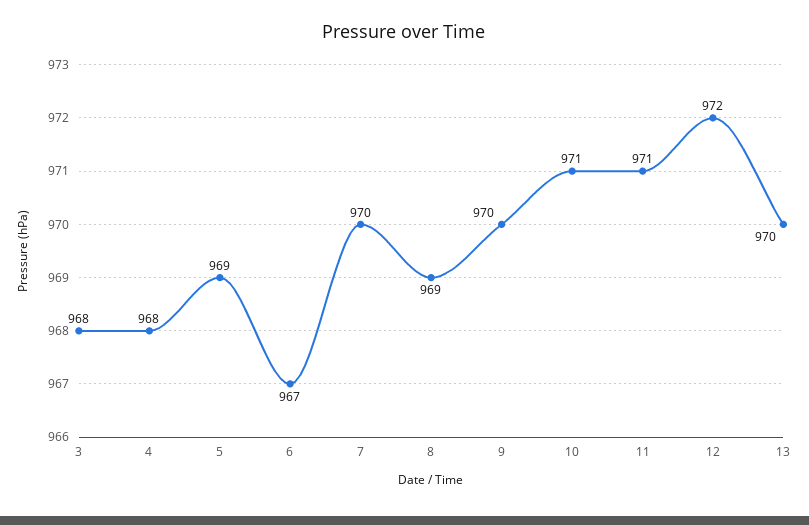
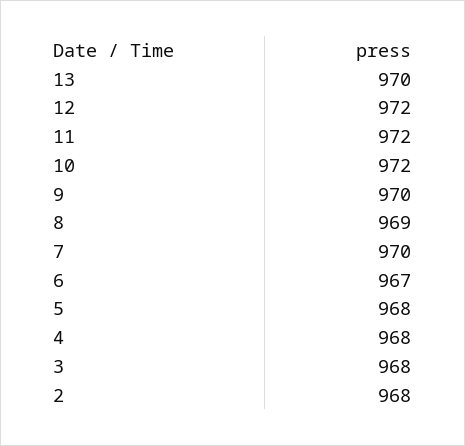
5: 969 -> 968
10: 971 -> 972
11: 971 -> 972
2: none -> 968

